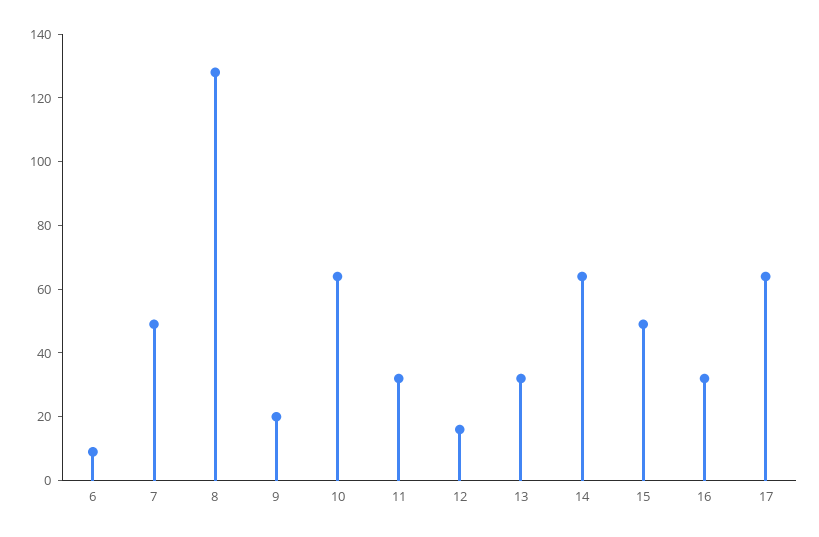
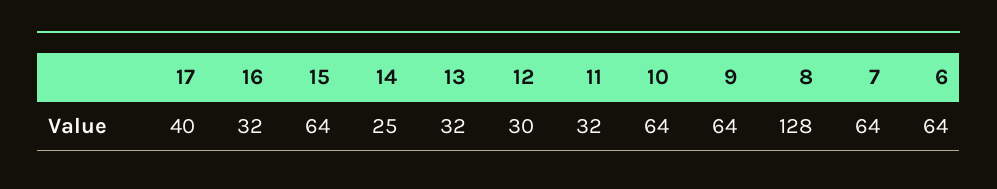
6: 10 -> 64
7: 50 -> 64
9: 20 -> 64
12: 15 -> 30
14: 65 -> 25
15: 50 -> 64
17: 65 -> 40

